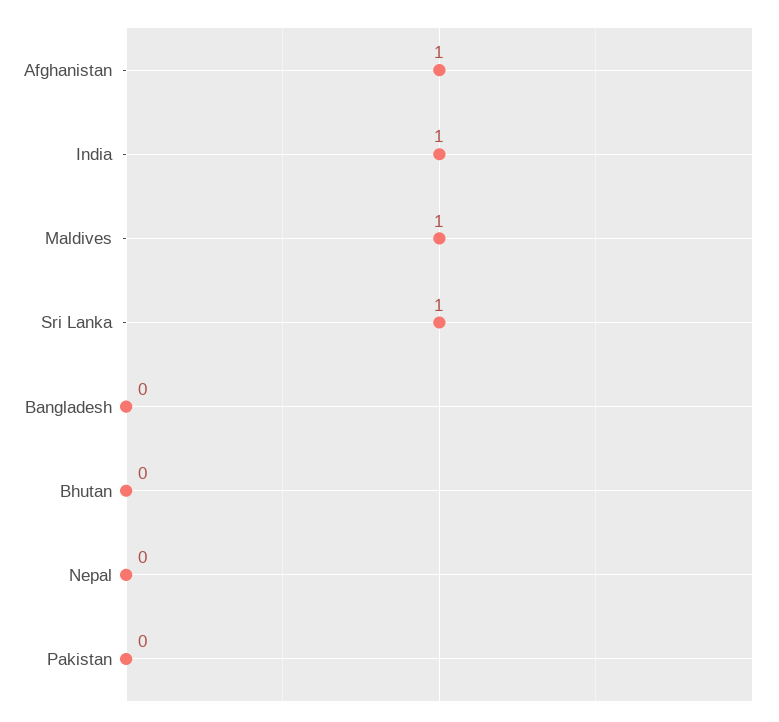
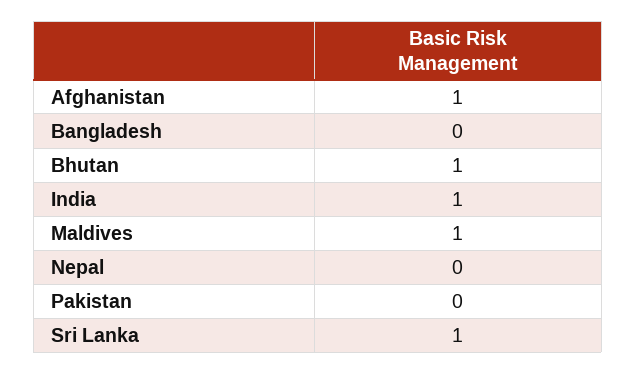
Bhutan: 0 -> 1

